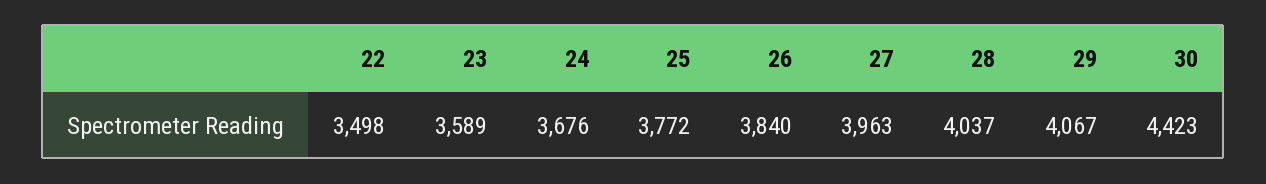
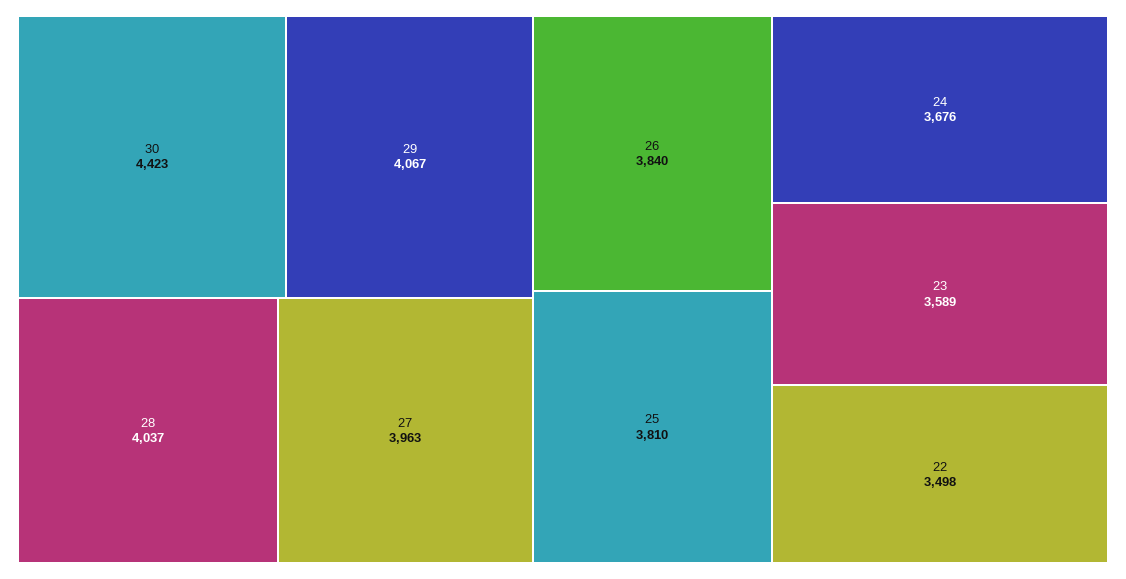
25: 3772 -> 3810

